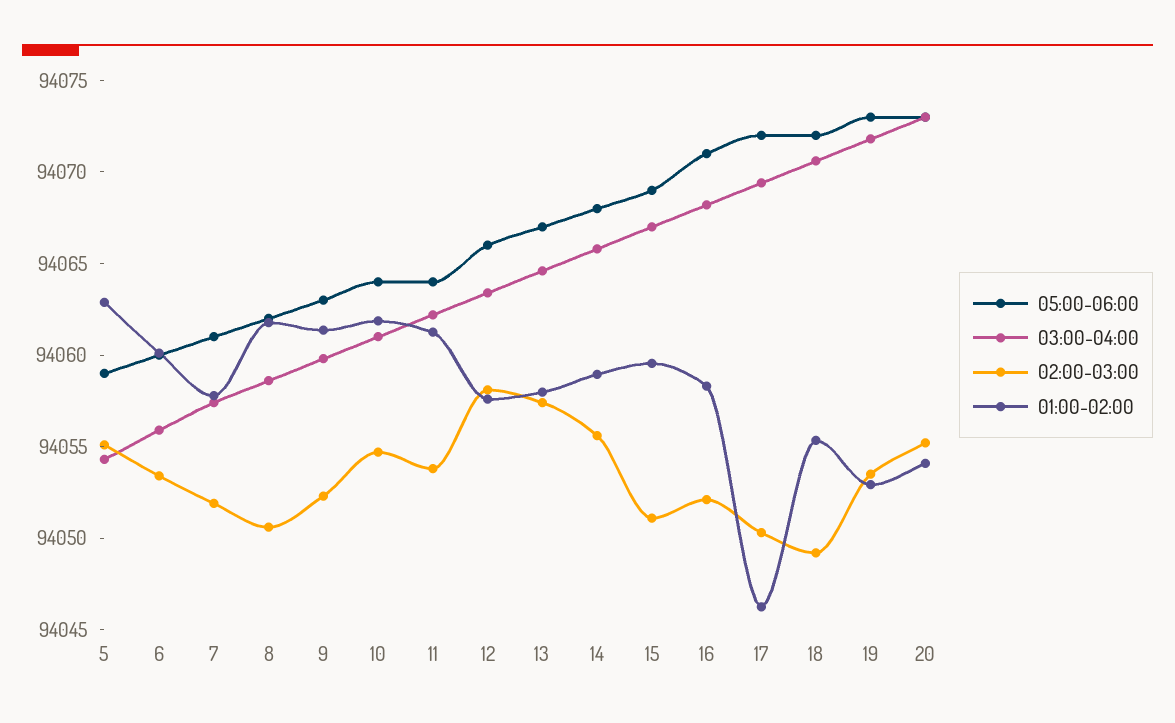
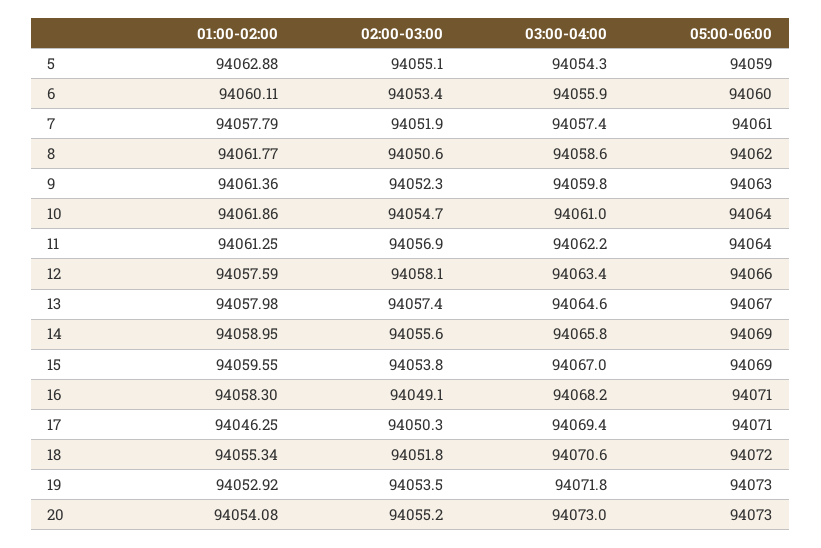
02:00-03:00, 11: 94054 -> 94056.9
05:00-06:00, 14: 94068 -> 94069
02:00-03:00, 15: 94051 -> 94053.8
02:00-03:00, 16: 94052 -> 94049.1
05:00-06:00, 17: 94072 -> 94071
02:00-03:00, 18: 94049 -> 94051.8

